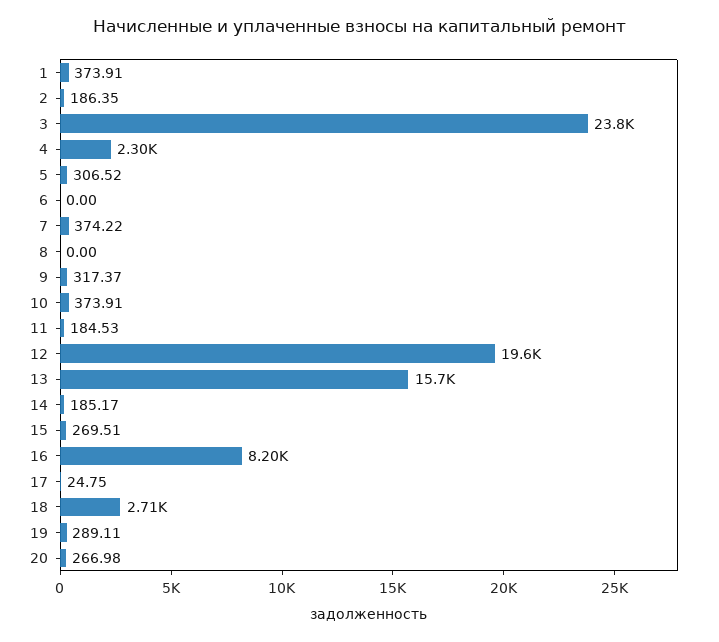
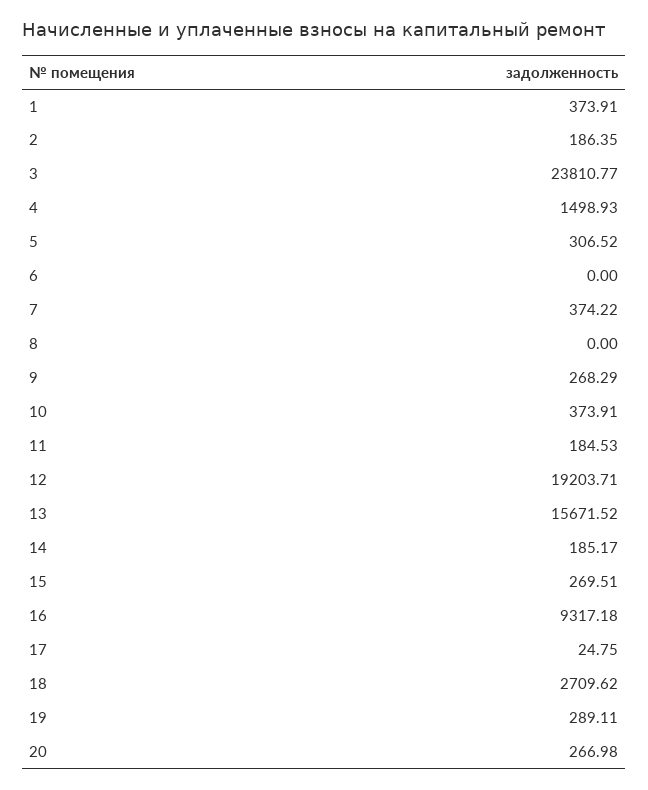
4: 2300 -> 1498.93
9: 317.37 -> 268.29
12: 19600 -> 19203.71
16: 8200 -> 9317.18

